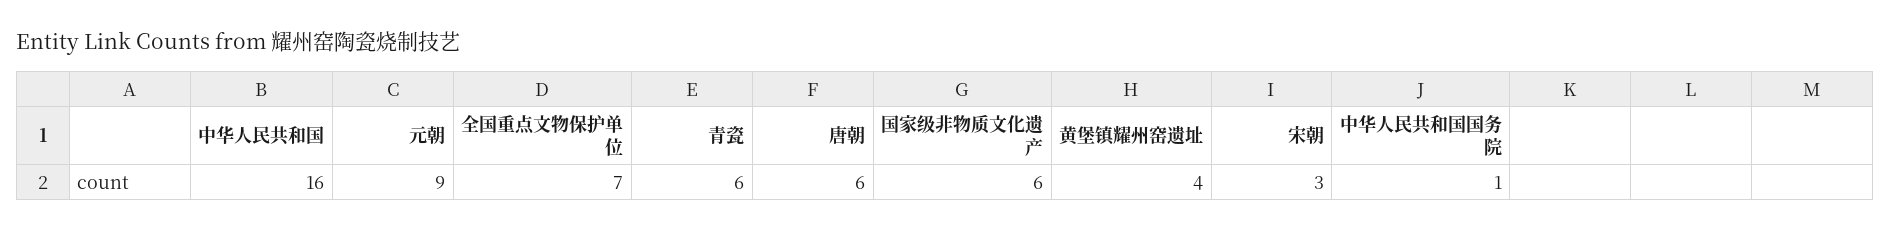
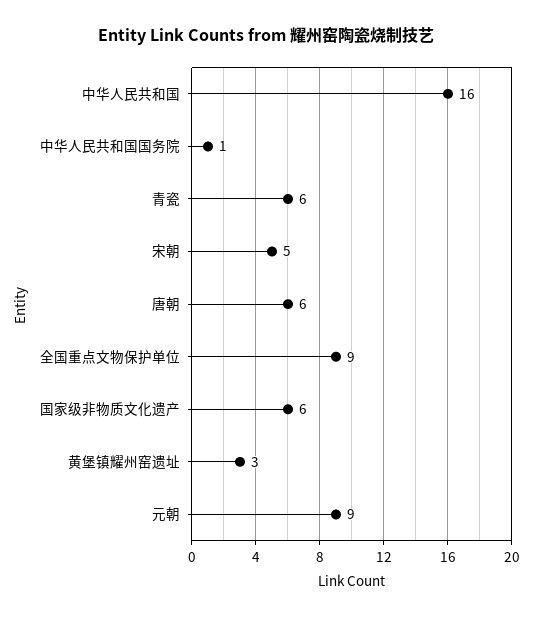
全国重点文物保护单位: 7 -> 9
黄堡镇耀州窑遗址: 4 -> 3
宋朝: 3 -> 5

